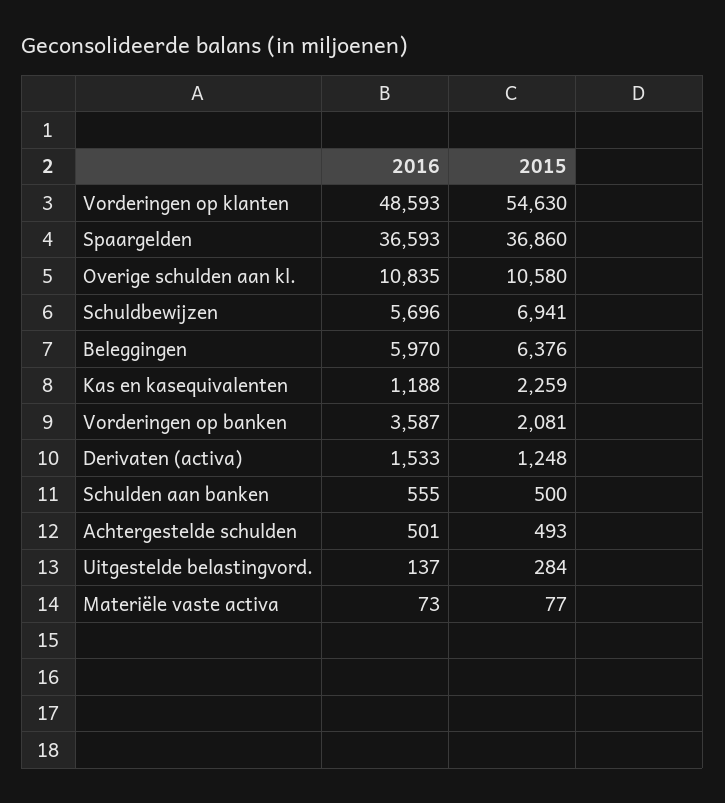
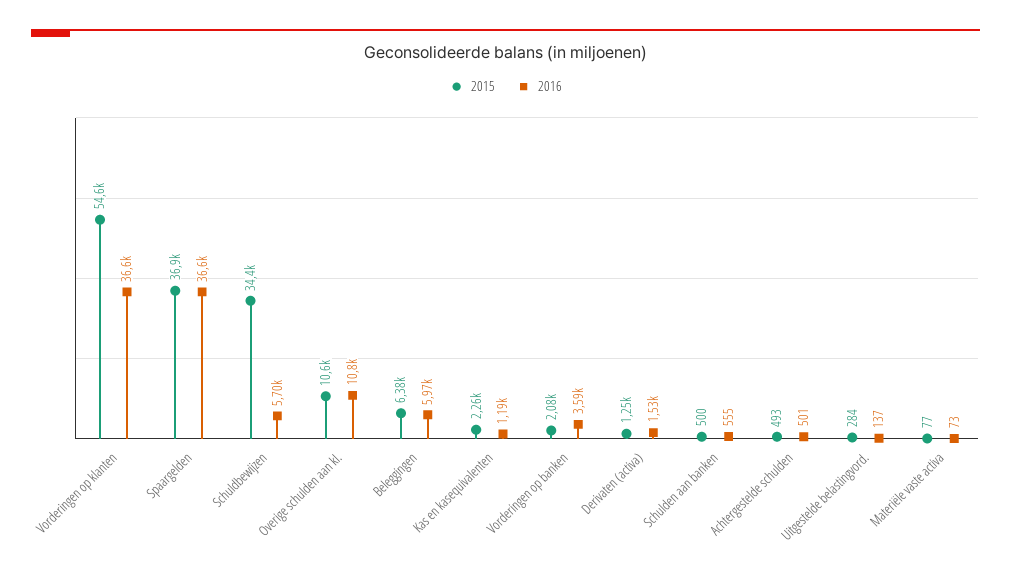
2016, Vorderingen op klanten: 48593 -> 36600
2015, Schuldbewijzen: 6941 -> 34400

